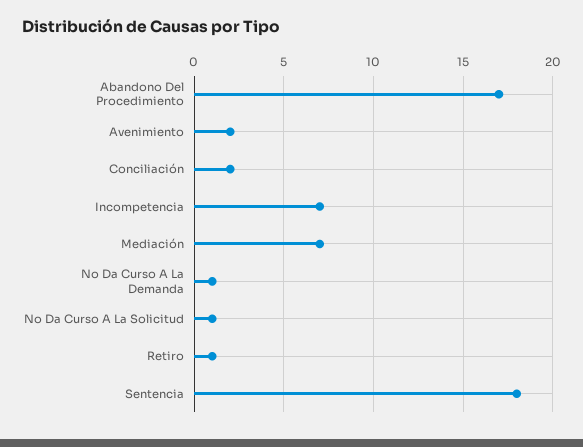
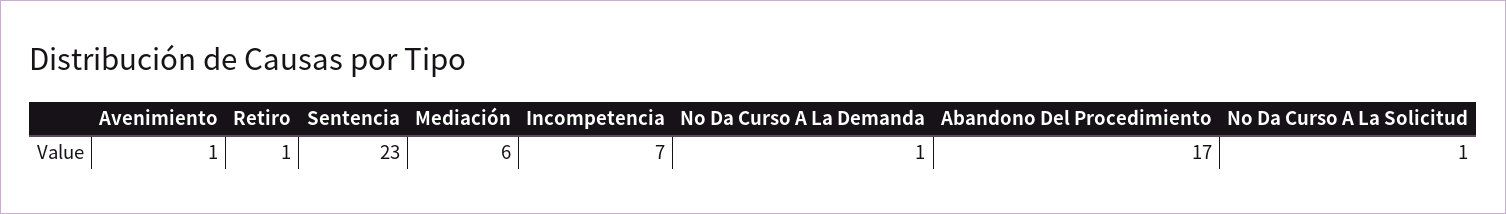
Avenimiento: 2 -> 1
Conciliación: 2 -> none
Mediación: 7 -> 6
Sentencia: 18 -> 23

